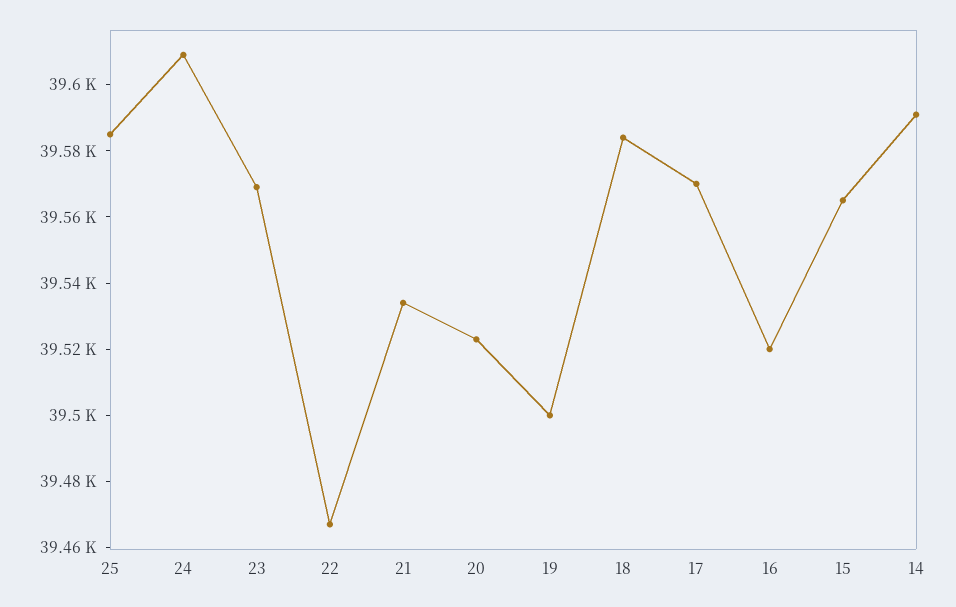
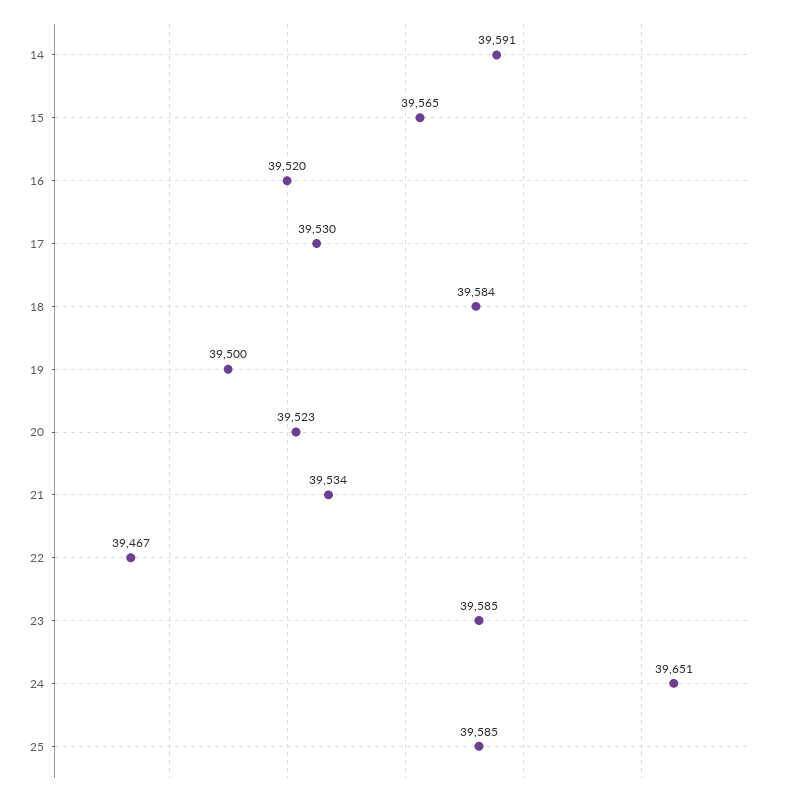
24: 39610 -> 39651
23: 39570 -> 39585
17: 39570 -> 39530

